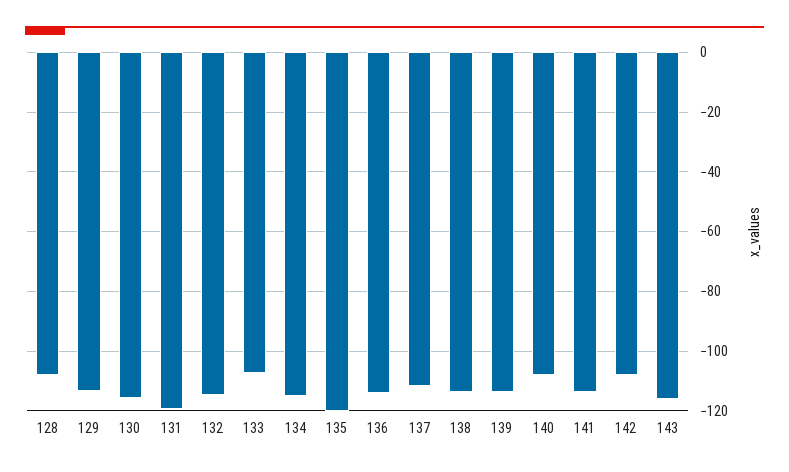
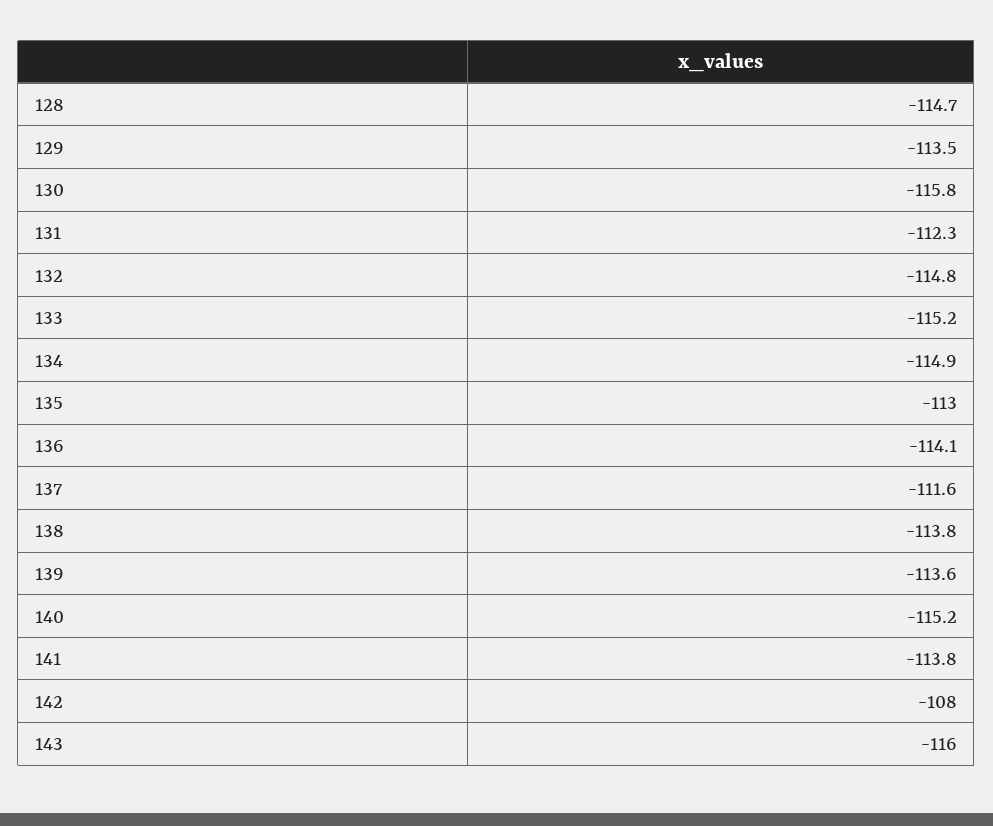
128: -107.5 -> -114.7
131: -120 -> -112.3
133: -107.5 -> -115.2
135: -120 -> -113
140: -107.5 -> -115.2

